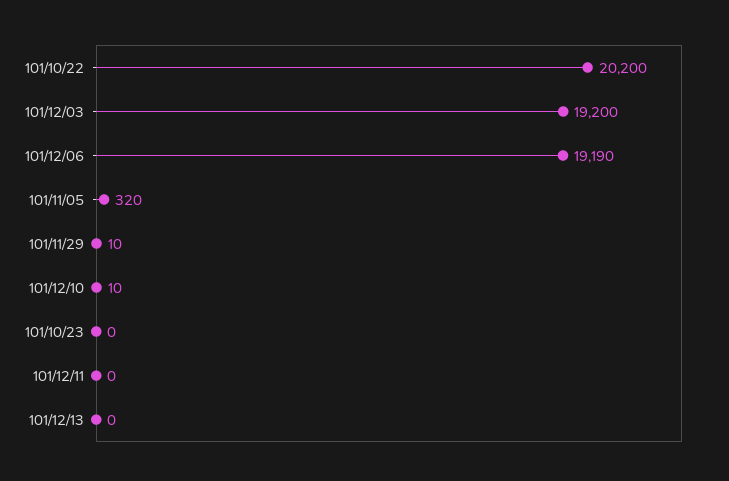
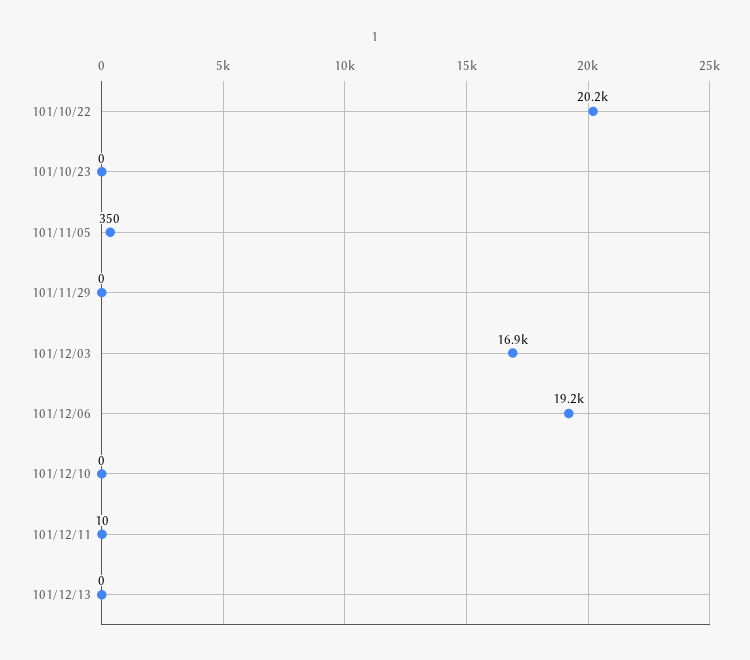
101/12/03: 19200 -> 16900
101/11/05: 320 -> 350
101/11/29: 10 -> 0
101/12/10: 10 -> 0
101/12/11: 0 -> 10

